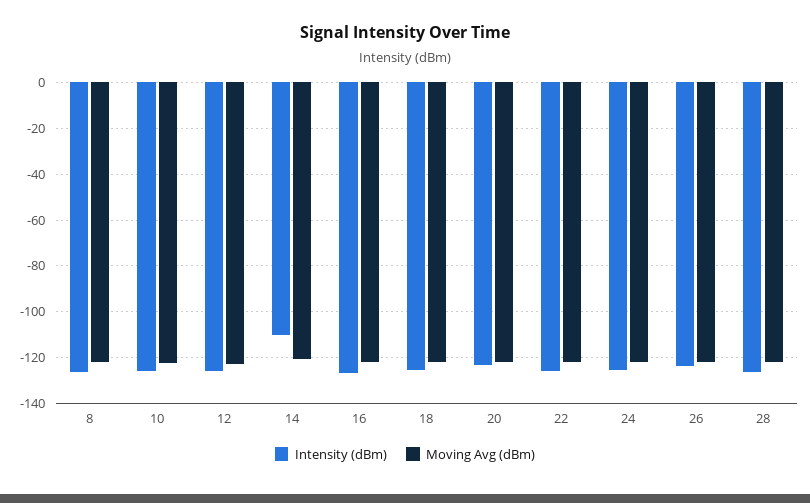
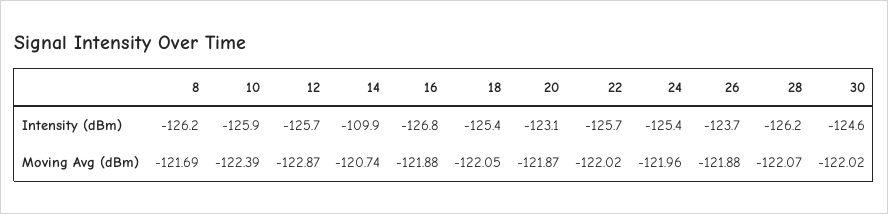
Intensity (dBm), 30: none -> -124.6
Moving Avg (dBm), 30: none -> -122.02

